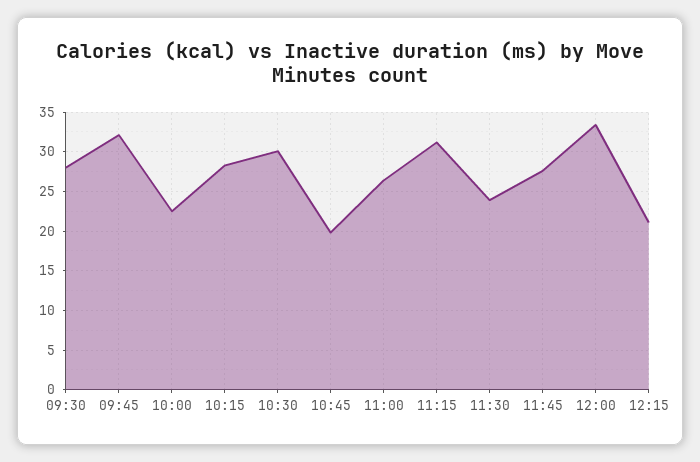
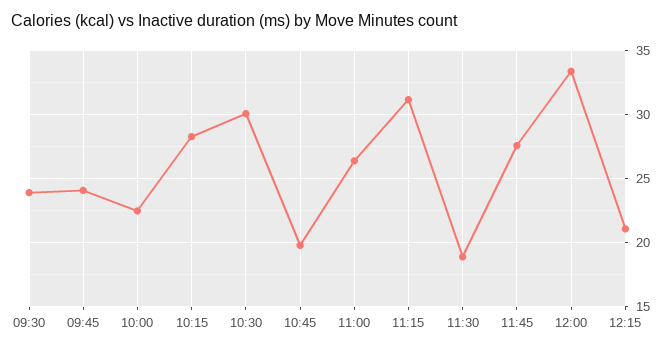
09:30: 28 -> 24
09:45: 32 -> 24
11:30: 24 -> 19

